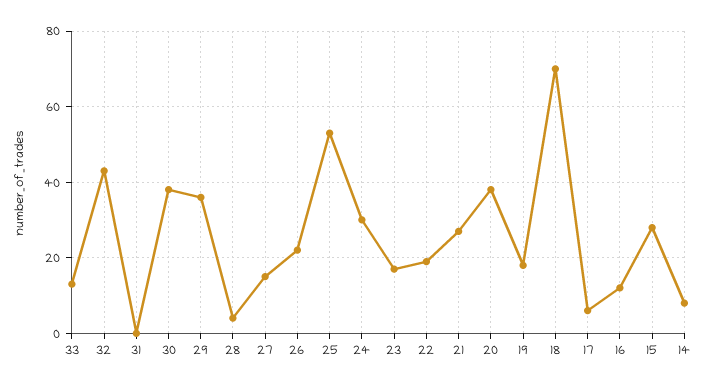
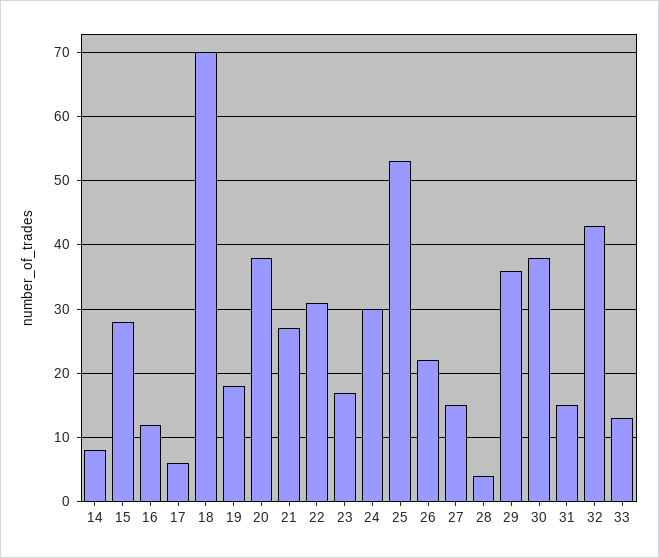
31: 0 -> 15
22: 20 -> 31

